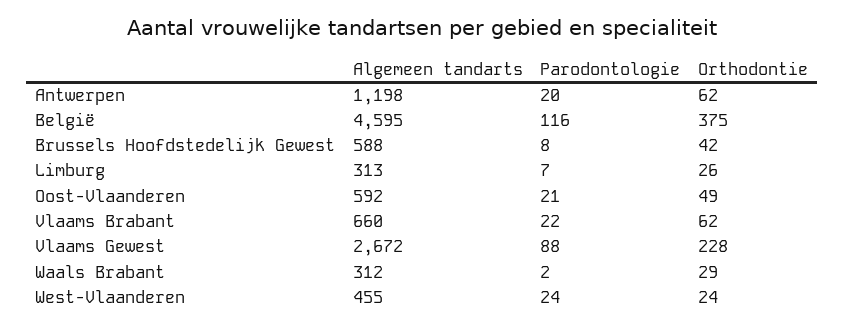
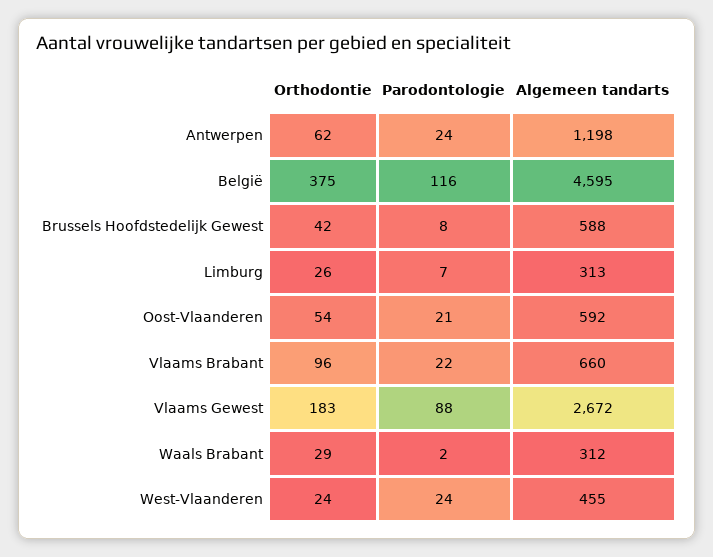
Parodontologie, Antwerpen: 20 -> 24
Orthodontie, Oost-Vlaanderen: 49 -> 54
Orthodontie, Vlaams Brabant: 62 -> 96
Orthodontie, Vlaams Gewest: 228 -> 183

